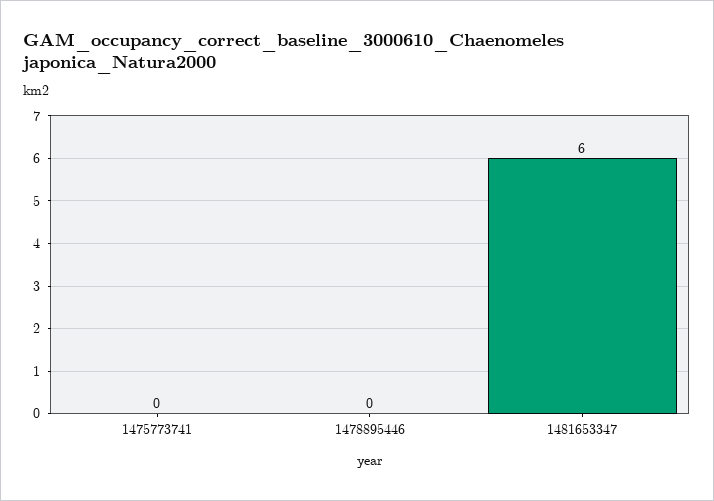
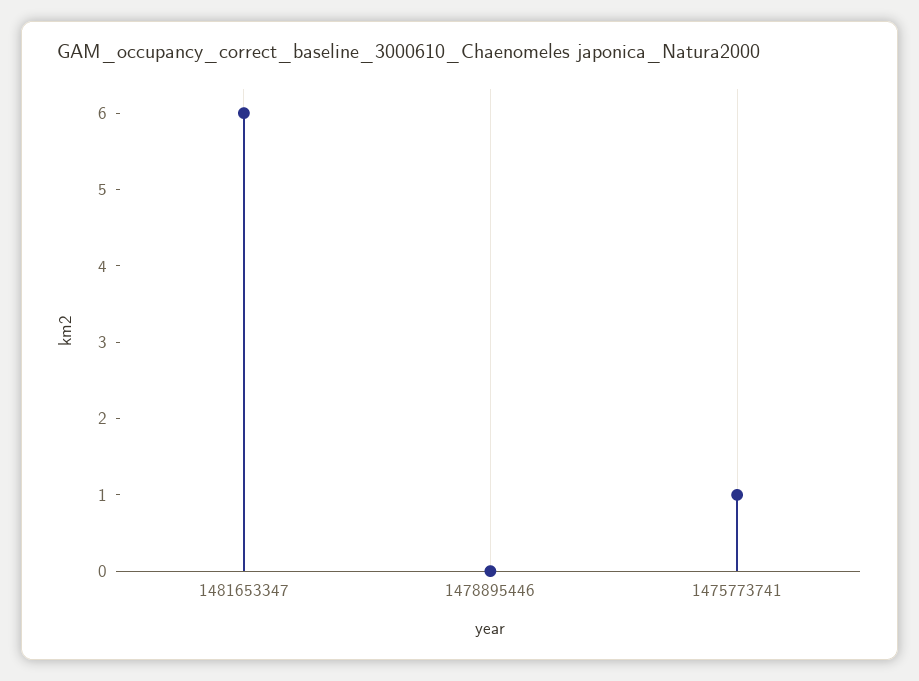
1475773741: 0 -> 1

